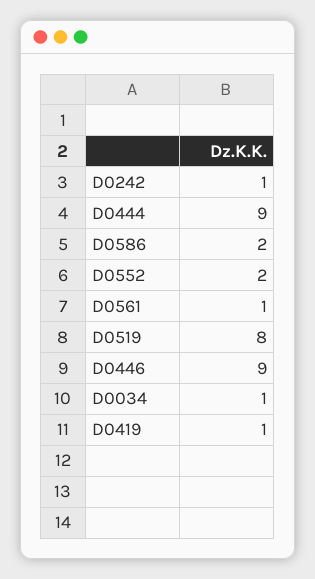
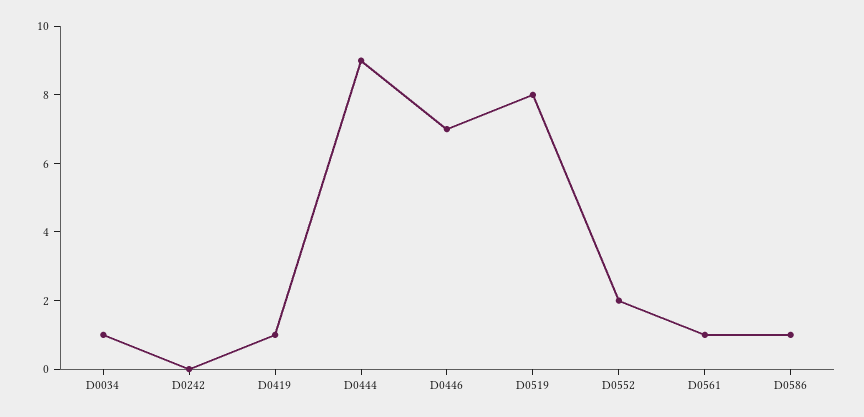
D0242: 1 -> 0
D0586: 2 -> 1
D0446: 9 -> 7

